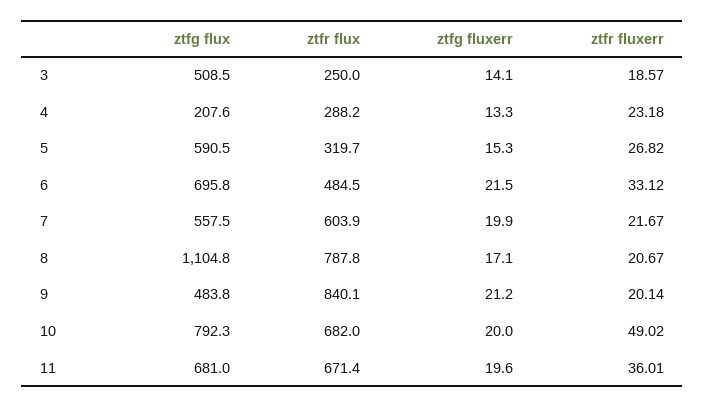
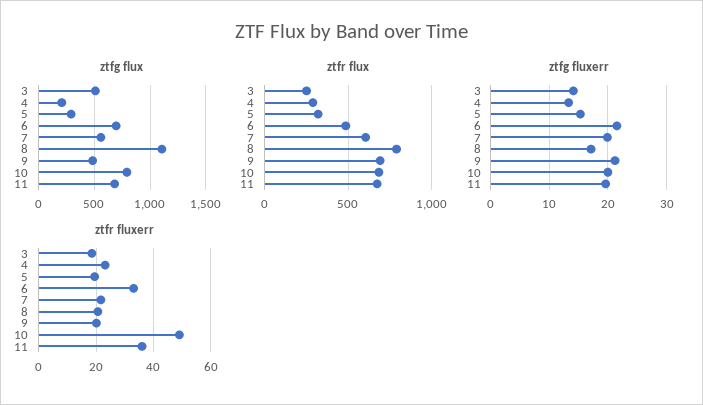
ztfg flux, 5: 590.5 -> 300
ztfr fluxerr, 5: 26.82 -> 20
ztfr flux, 9: 840.1 -> 700

